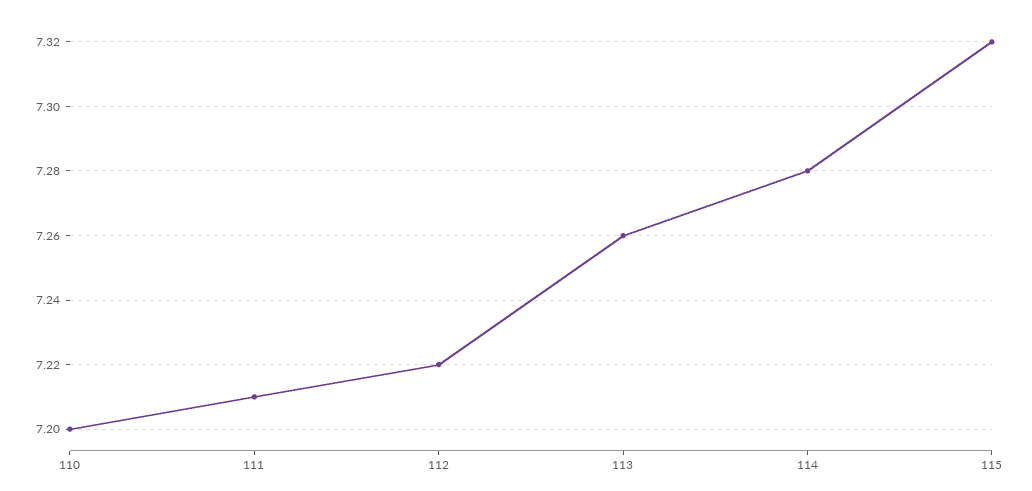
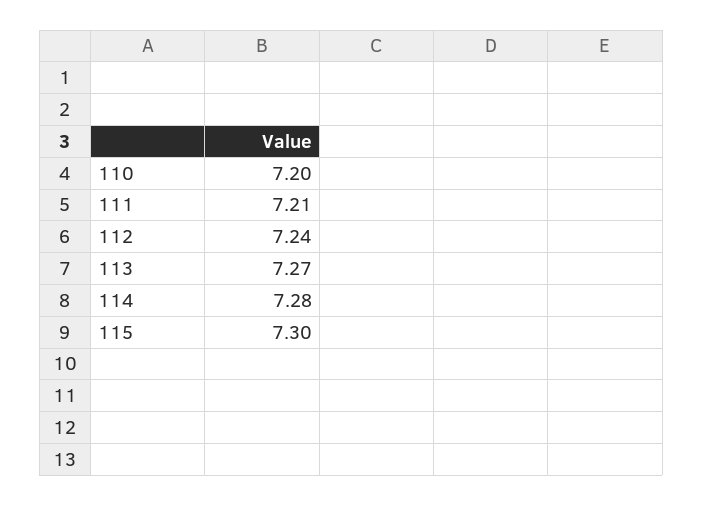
112: 7.22 -> 7.24
113: 7.26 -> 7.27
115: 7.32 -> 7.3

